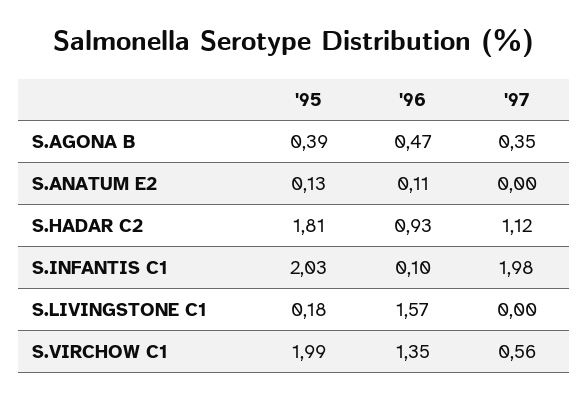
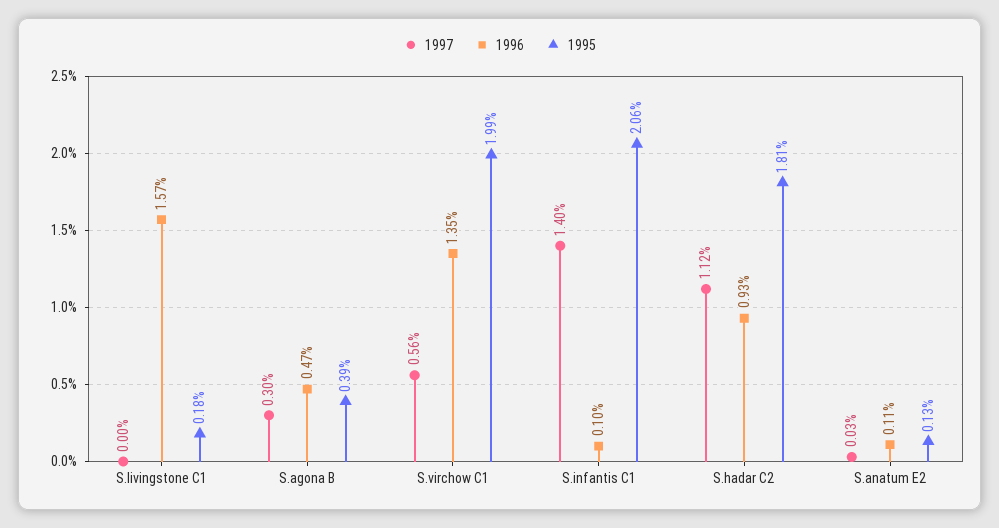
'97, S.AGONA B: 0.35 -> 0.3
'97, S.ANATUM E2: 0 -> 0.03
'95, S.INFANTIS C1: 2.03 -> 2.06
'97, S.INFANTIS C1: 1.98 -> 1.4

